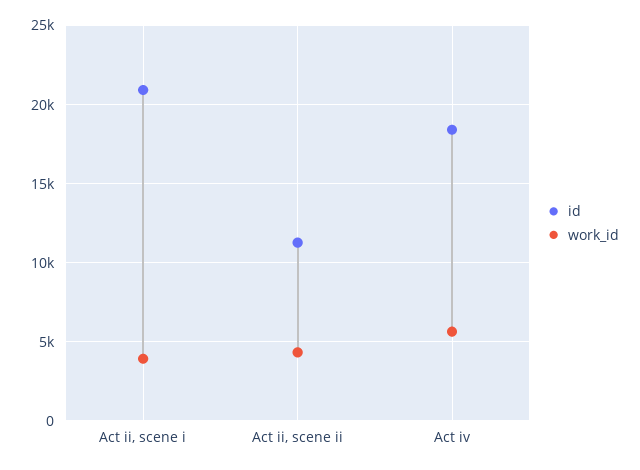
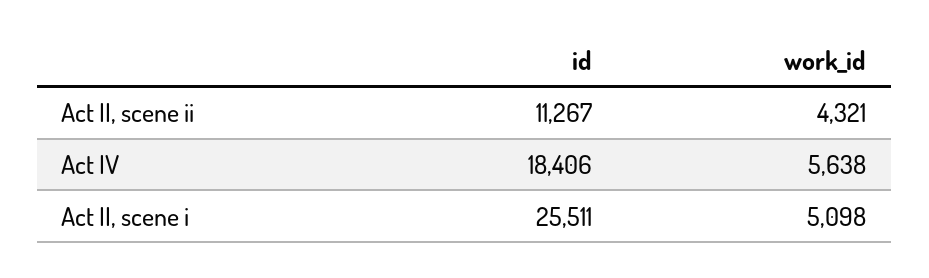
id, Act ii, scene i: 21000 -> 25511
work_id, Act ii, scene i: 4000 -> 5098

